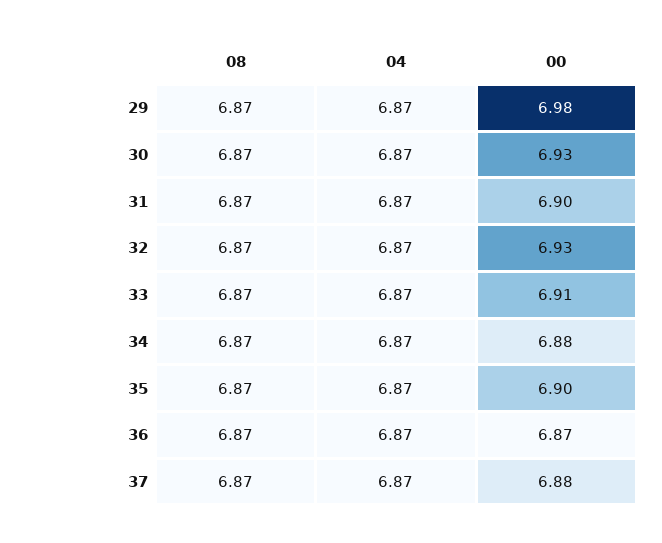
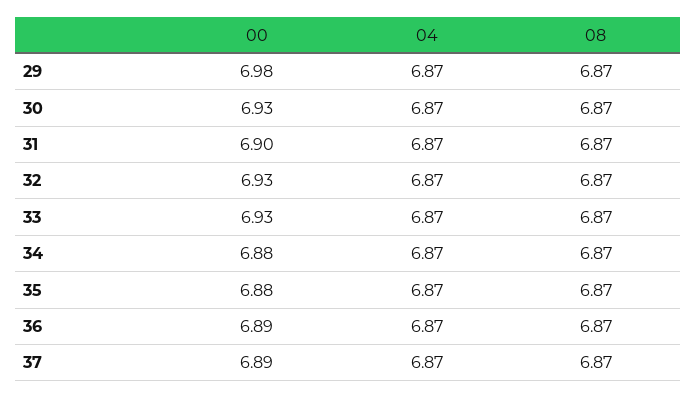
00, 33: 6.91 -> 6.93
00, 35: 6.9 -> 6.88
00, 36: 6.87 -> 6.89
00, 37: 6.88 -> 6.89

